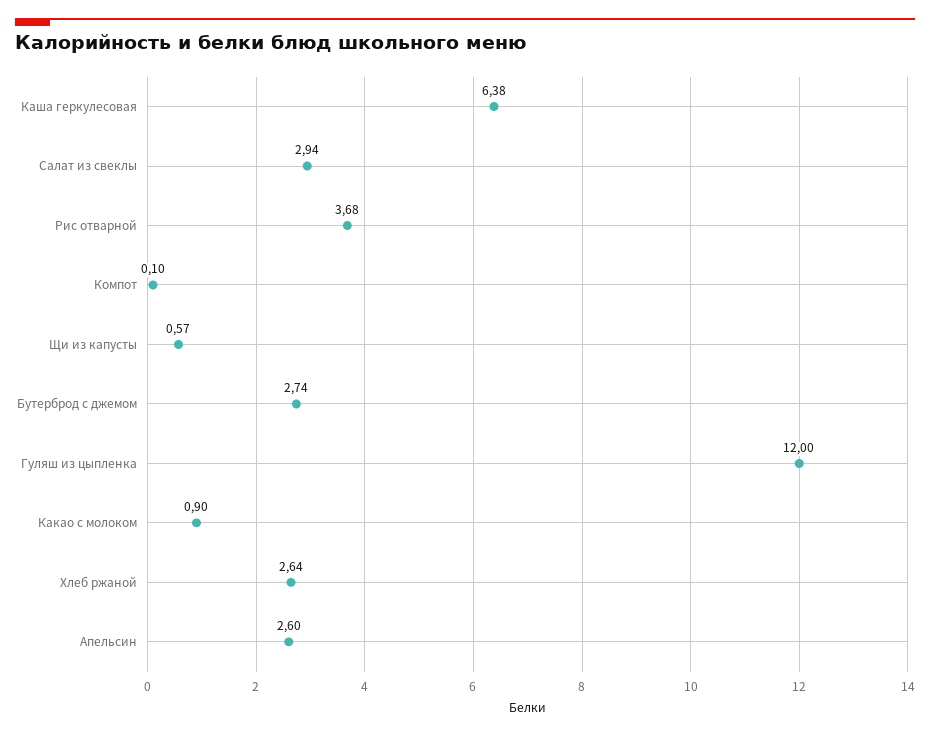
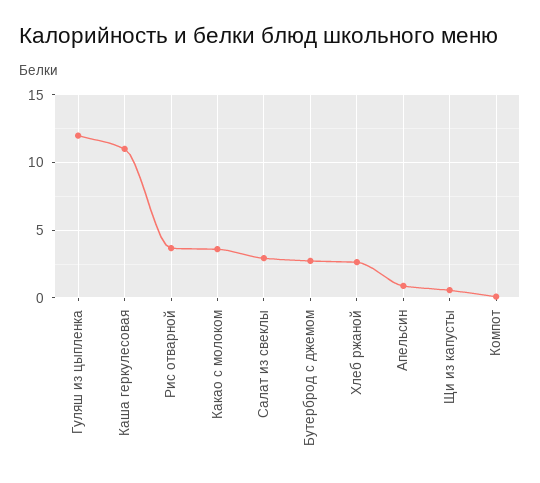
Каша геркулесовая: 6.38 -> 11
Какао с молоком: 0.9 -> 3.5
Апельсин: 2.6 -> 1

